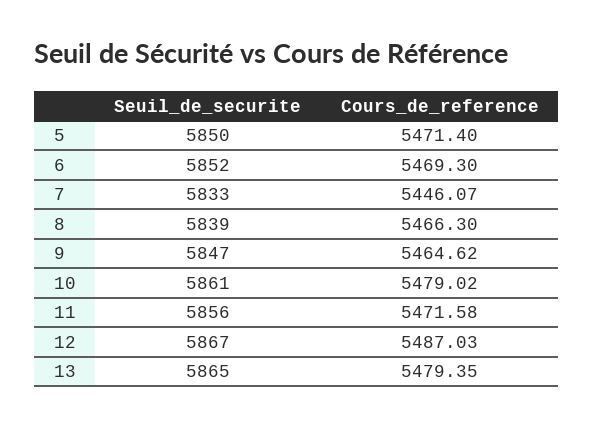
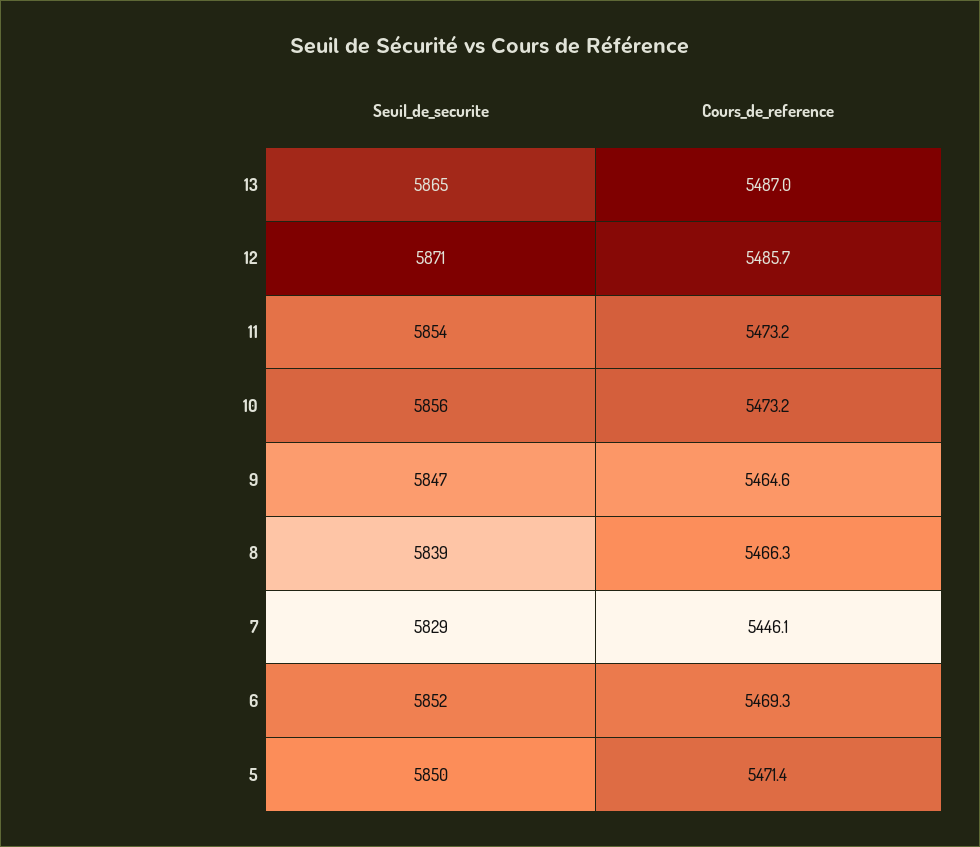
Seuil_de_securite, 7: 5833 -> 5829
Seuil_de_securite, 10: 5861 -> 5856
Cours_de_reference, 10: 5479.02 -> 5473.2
Seuil_de_securite, 11: 5856 -> 5854
Cours_de_reference, 11: 5471.58 -> 5473.2
Seuil_de_securite, 12: 5867 -> 5871
Cours_de_reference, 12: 5487.03 -> 5485.7
Cours_de_reference, 13: 5479.35 -> 5487

